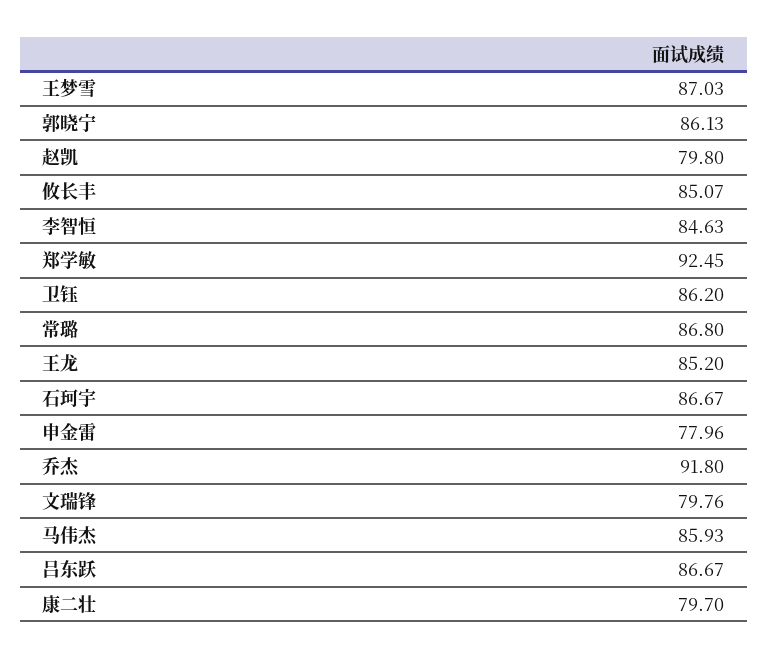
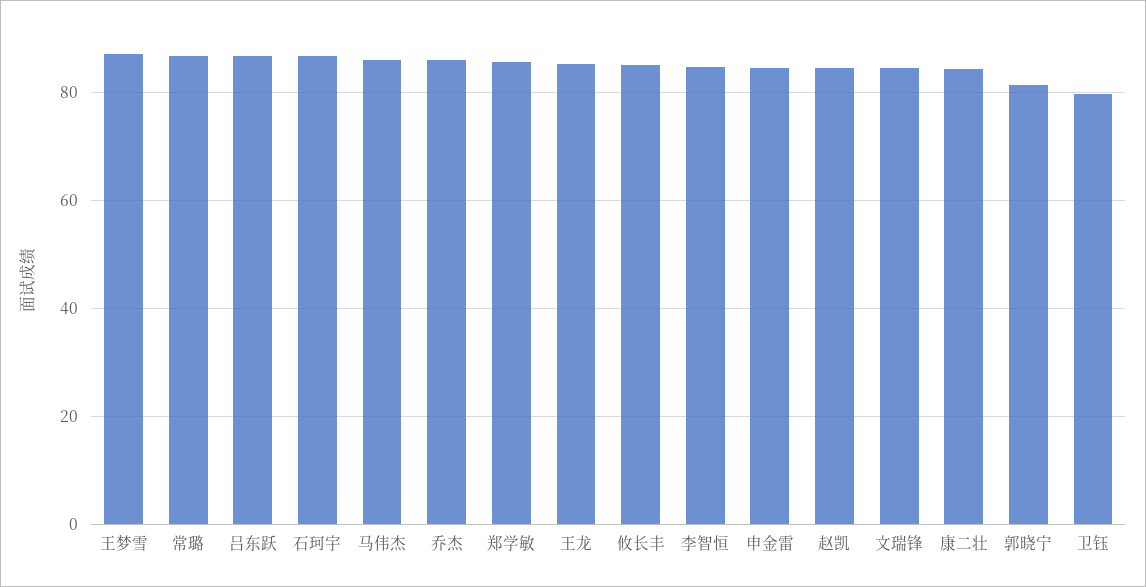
郭晓宁: 86.13 -> 82
赵凯: 79.8 -> 84
郑学敏: 92.45 -> 86
卫钰: 86.2 -> 80
申金雷: 77.96 -> 84
乔杰: 91.8 -> 86
文瑞锋: 79.76 -> 84
康二壮: 79.7 -> 84

